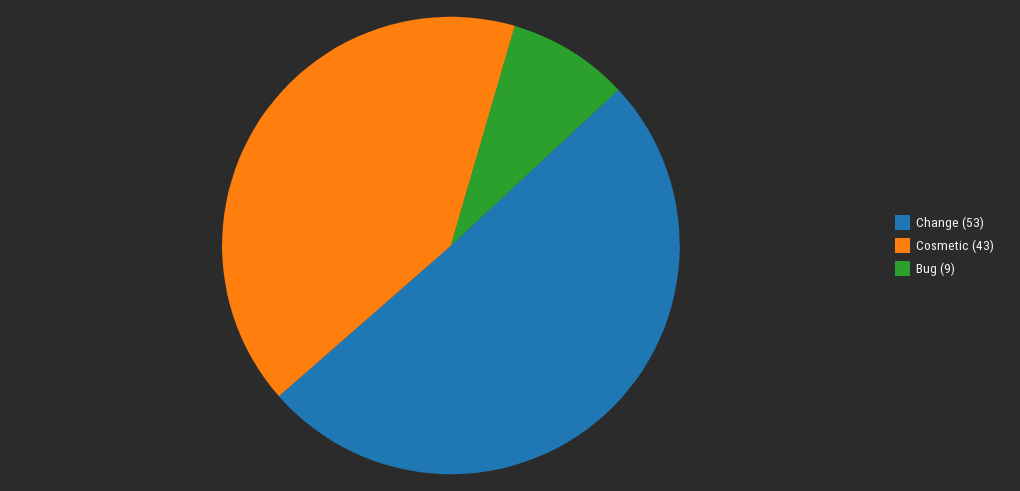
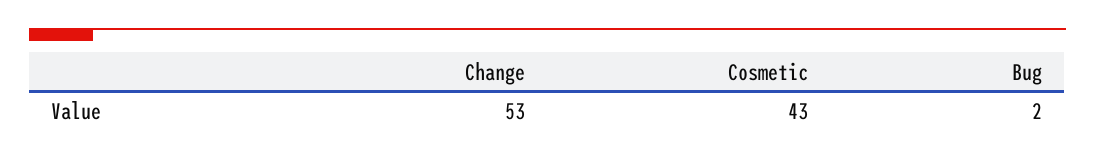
Bug: 9 -> 2

